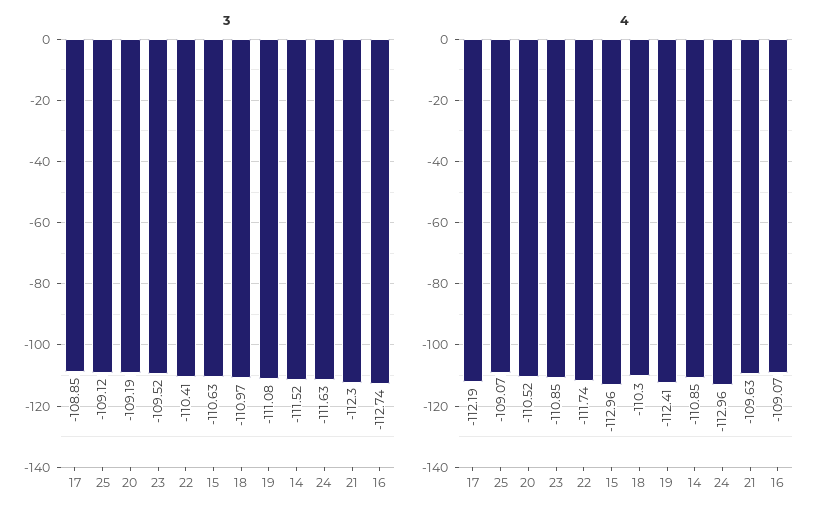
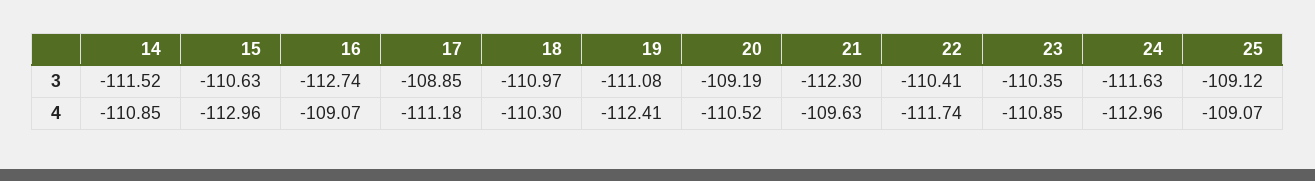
3, 23: -109.52 -> -110.35
4, 17: -112.19 -> -111.18

